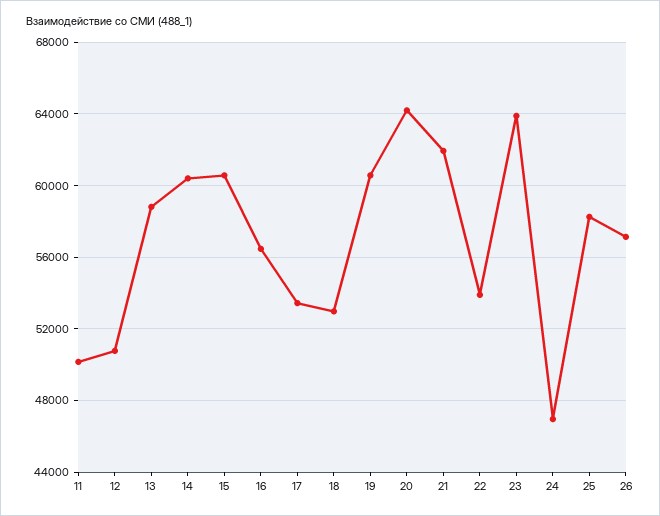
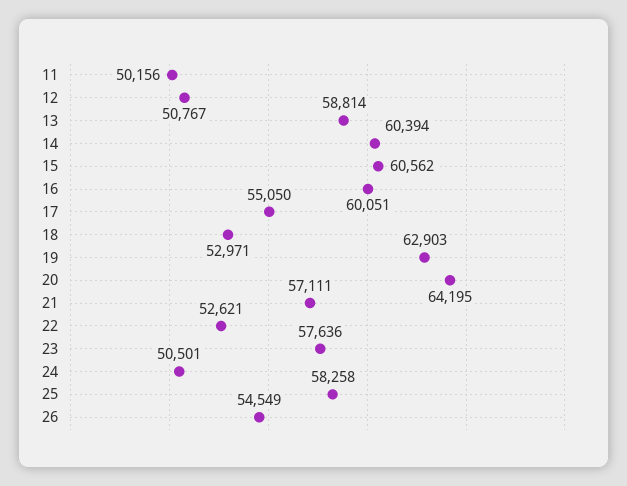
16: 56500 -> 60051
17: 53500 -> 55050
19: 60500 -> 62903
21: 62000 -> 57111
22: 54000 -> 52621
23: 64000 -> 57636
24: 47000 -> 50501
26: 57000 -> 54549

